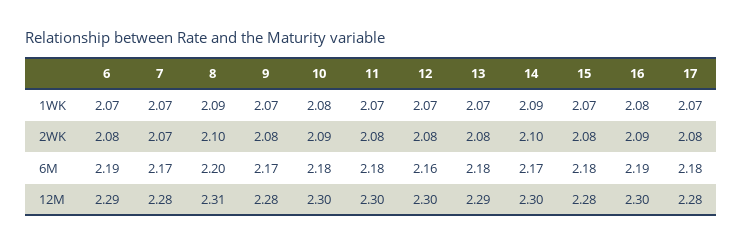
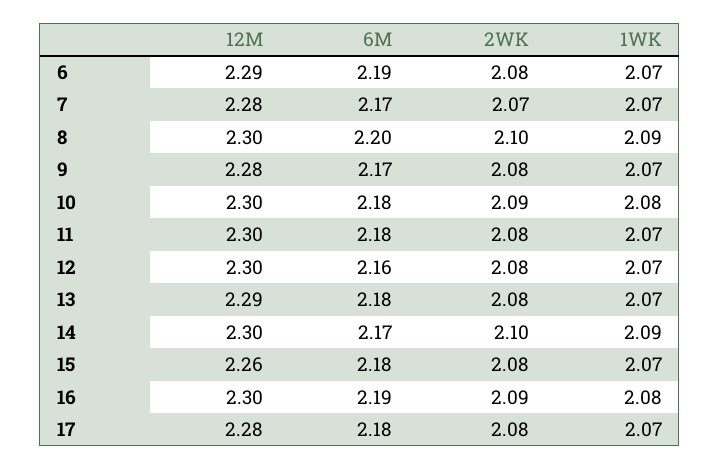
8, 12M: 2.31 -> 2.3
15, 12M: 2.28 -> 2.26

